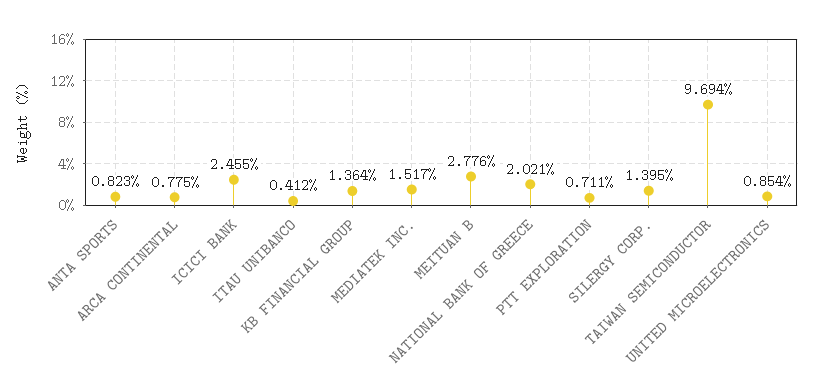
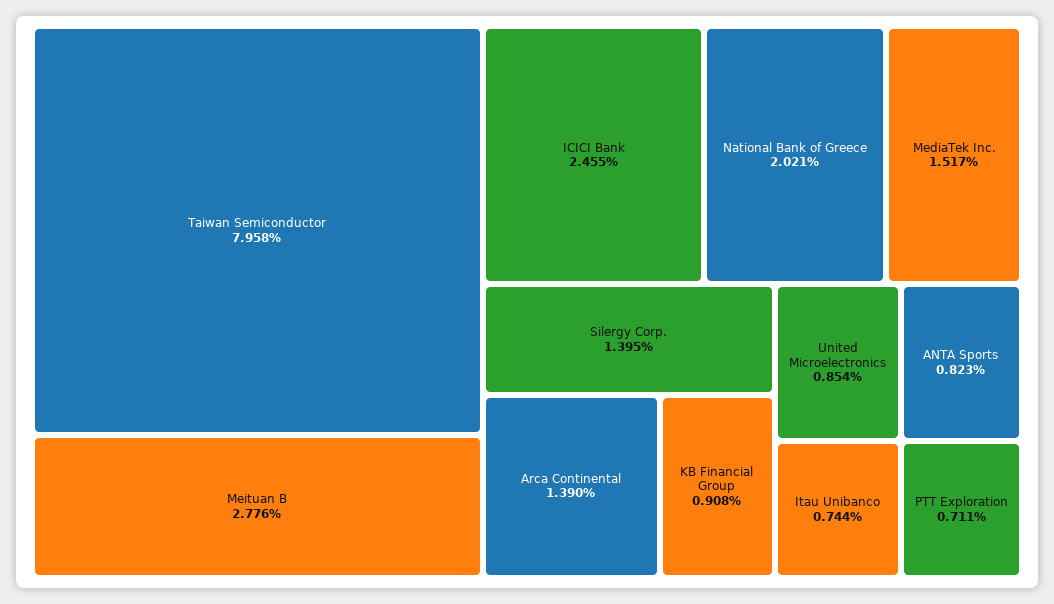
ARCA CONTINENTAL: 0.775 -> 1.39
ITAU UNIBANCO: 0.412 -> 0.744
KB FINANCIAL GROUP: 1.364 -> 0.908
TAIWAN SEMICONDUCTOR: 9.694 -> 7.958

